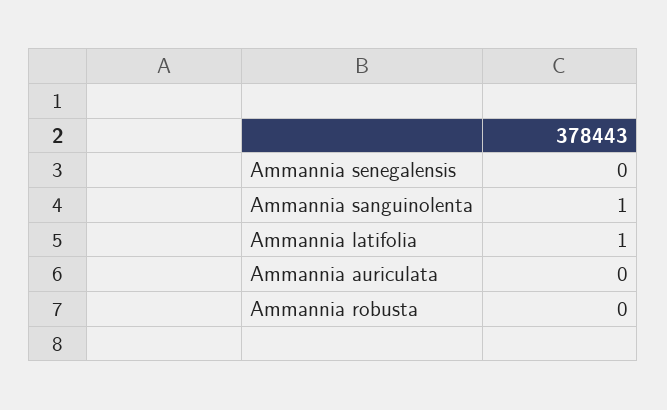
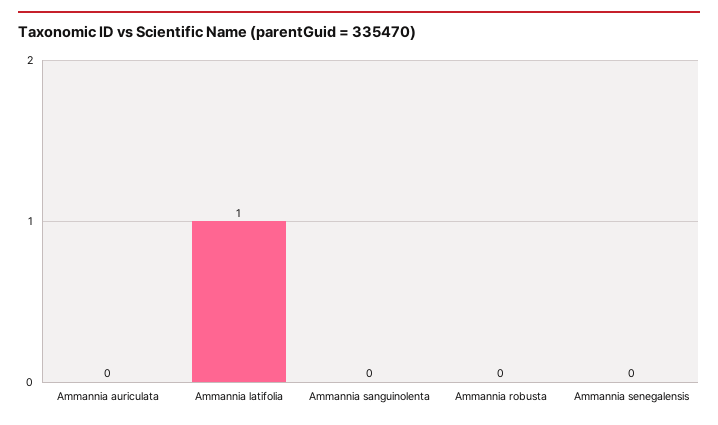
Ammannia sanguinolenta: 1 -> 0

